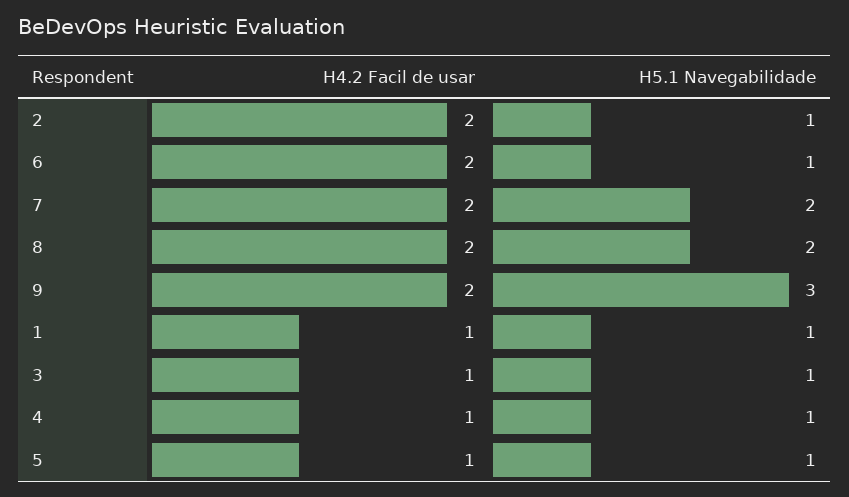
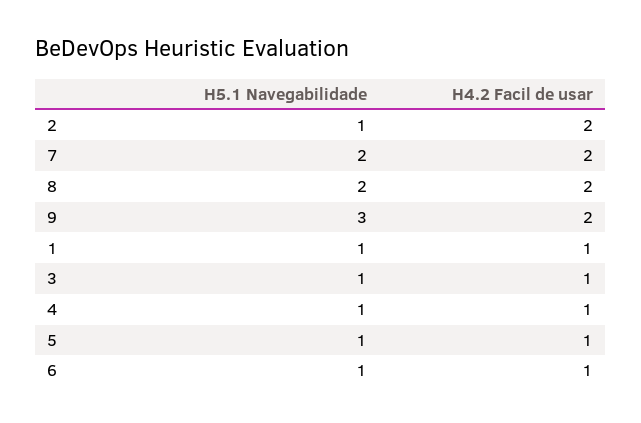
H4.2 Facil de usar, 6: 2 -> 1

